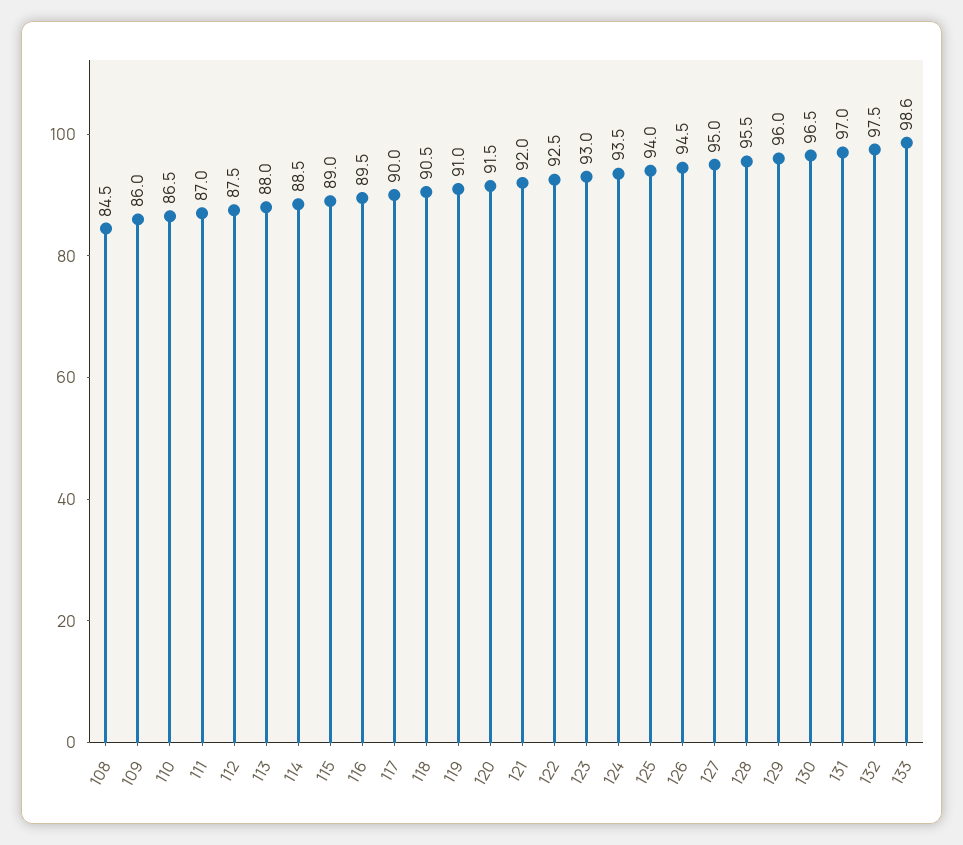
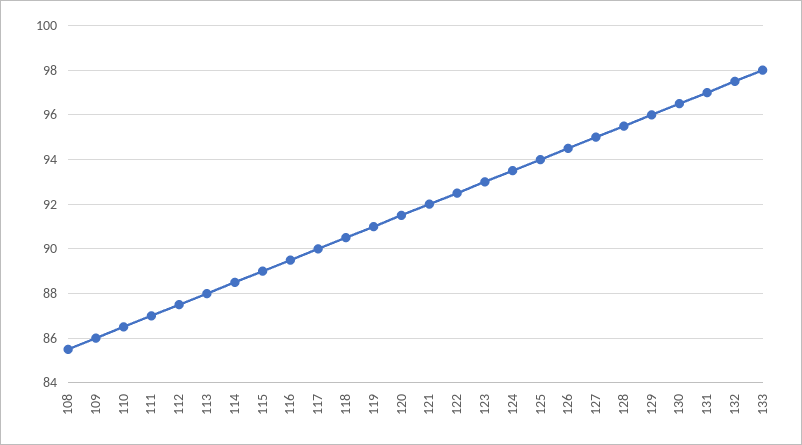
108: 84.5 -> 85.5
133: 98.6 -> 98

